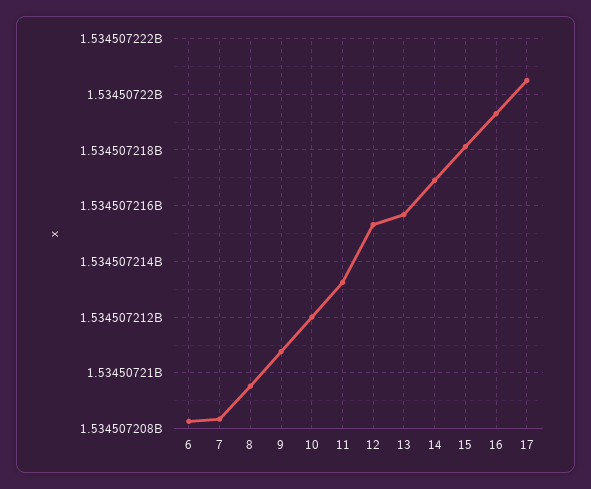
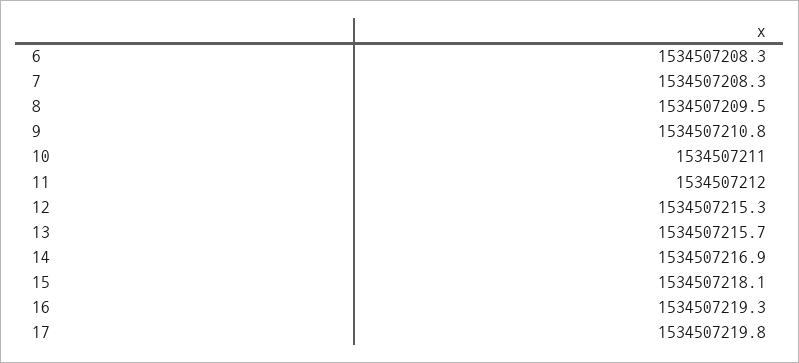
10: 1534507212 -> 1534507211
11: 1534507213.25 -> 1534507212
17: 1534507220.5 -> 1534507219.8

